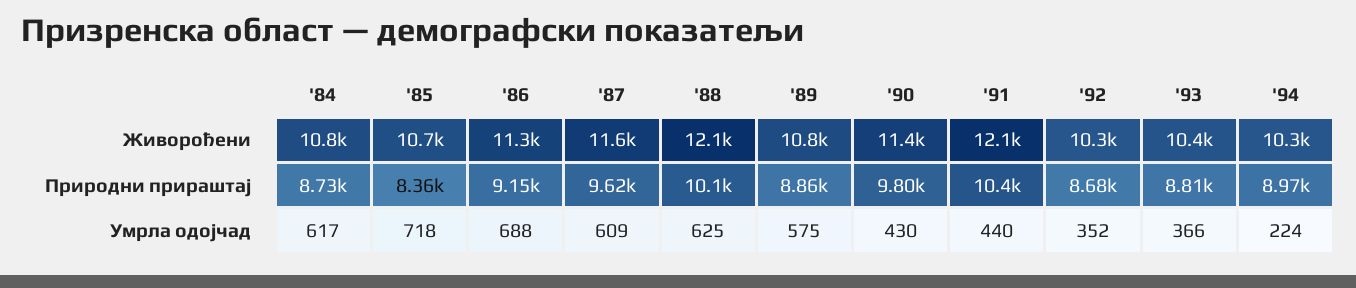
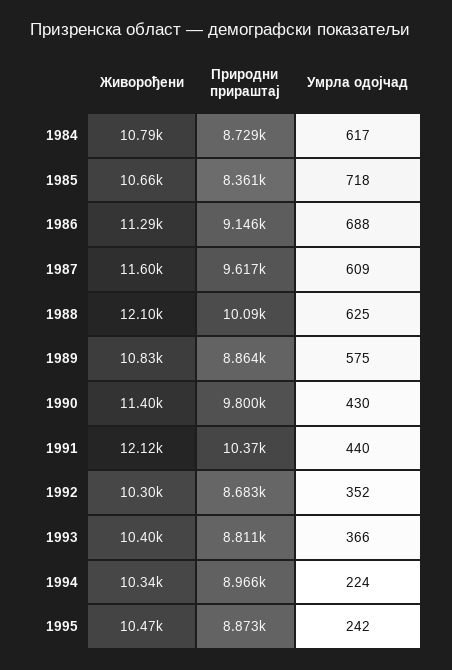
1995, Живорођени: none -> 10470
1995, Природни прираштај: none -> 8873
1995, Умрла одојчад: none -> 242

